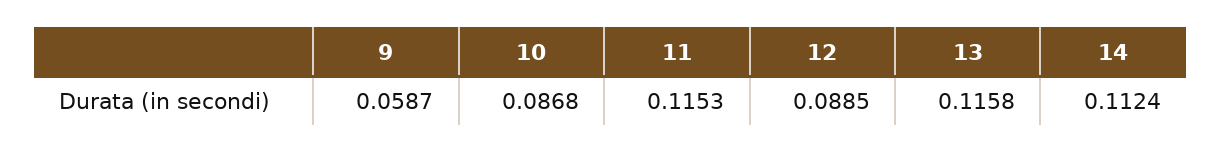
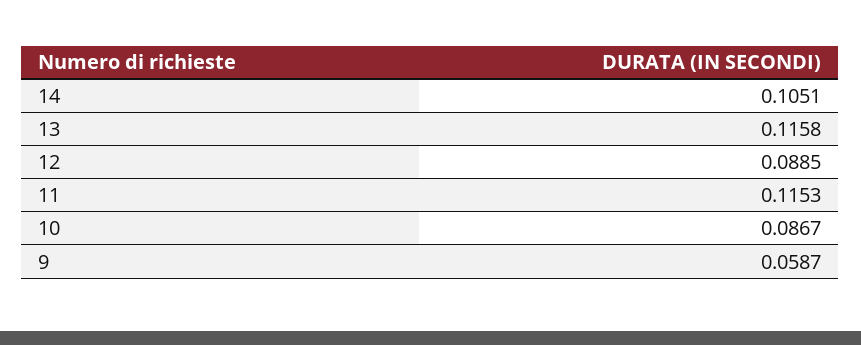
10: 0.0868 -> 0.0867
14: 0.1124 -> 0.1051

